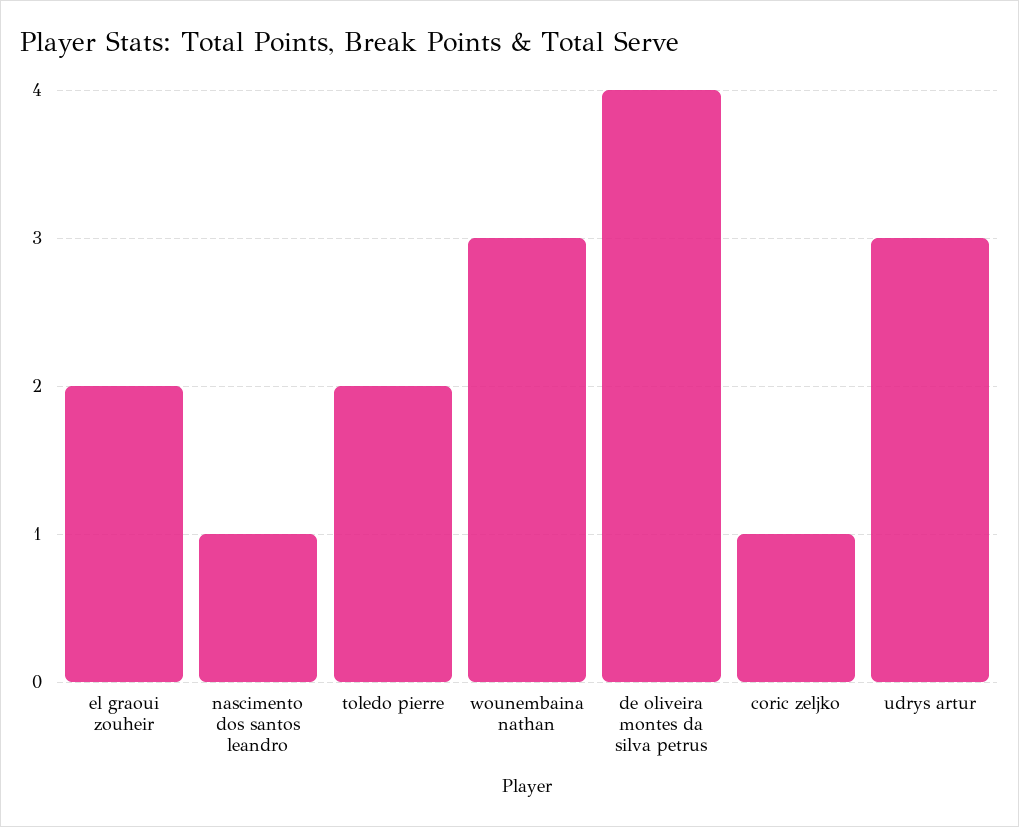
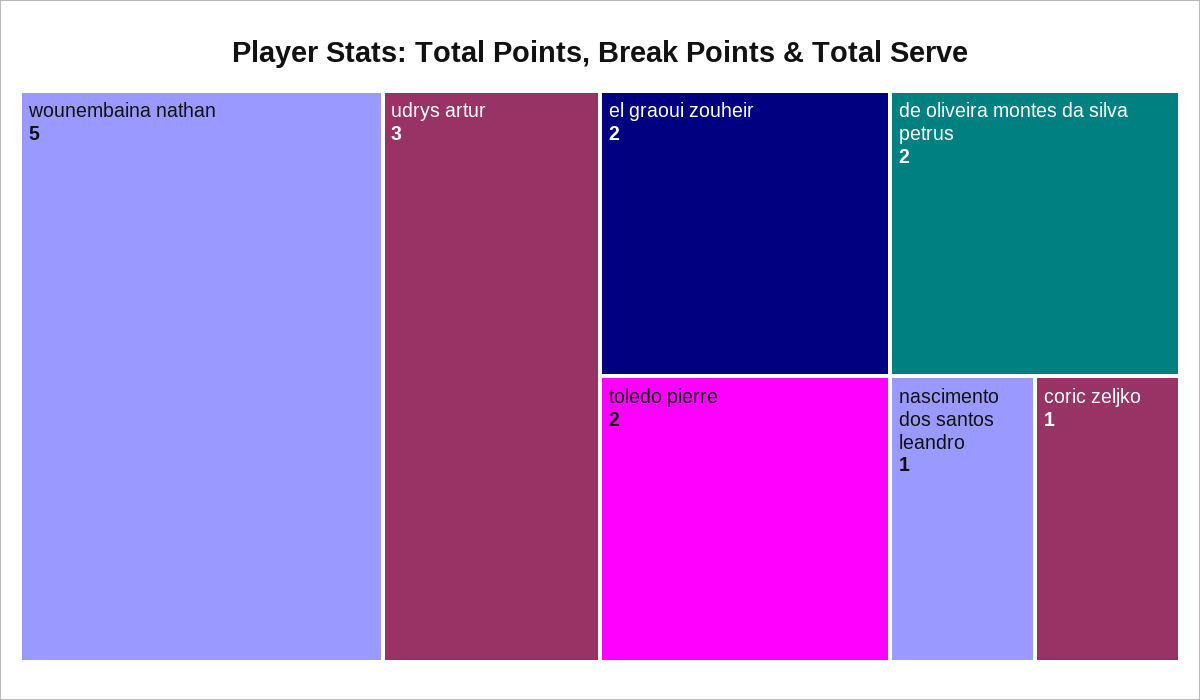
wounembaina nathan: 3 -> 5
de oliveira montes da silva petrus: 4 -> 2

